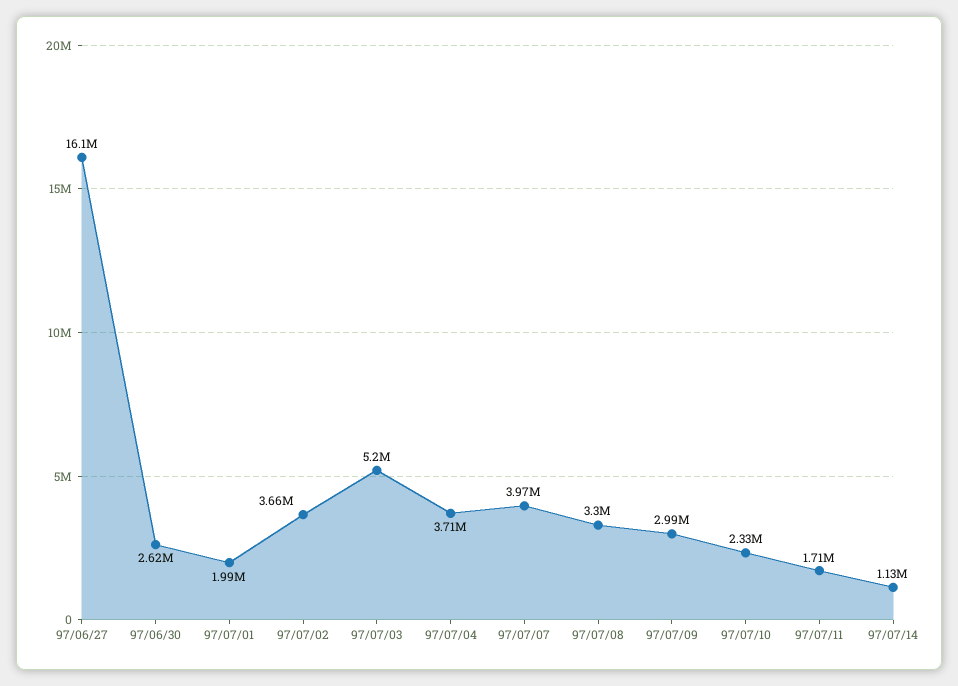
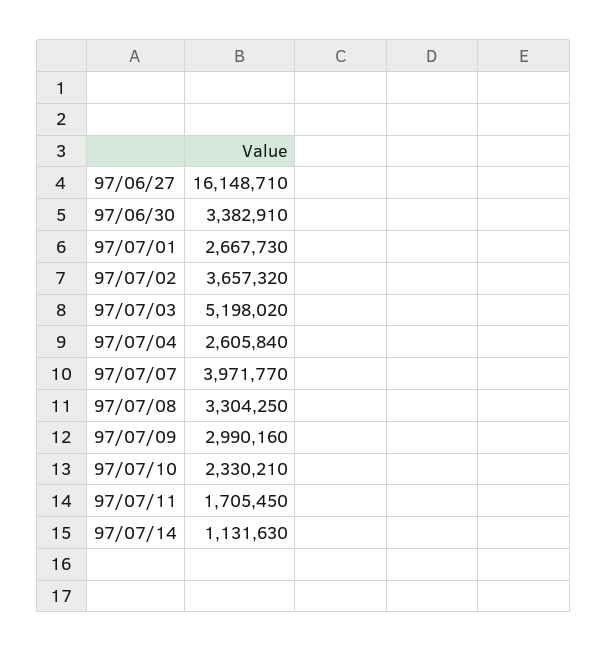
97/06/30: 2620000 -> 3382910
97/07/01: 1990000 -> 2667730
97/07/04: 3710000 -> 2605840

